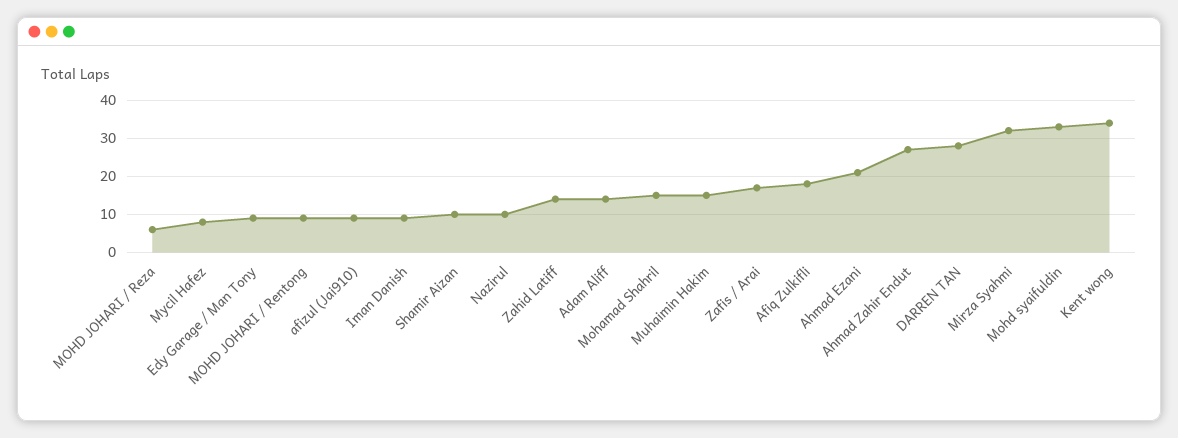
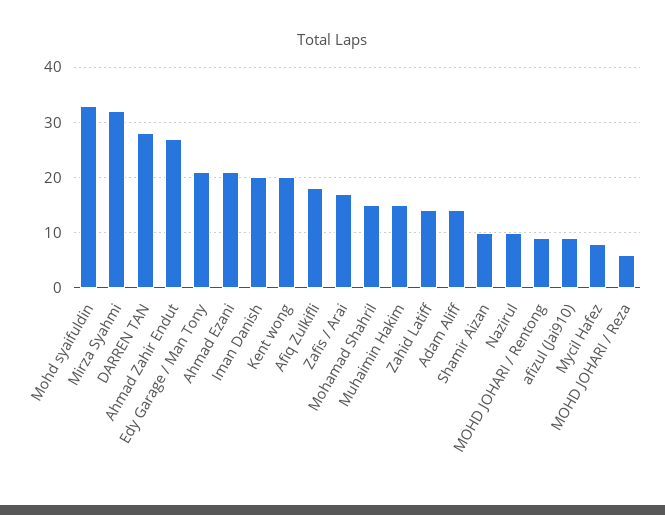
Edy Garage / Man Tony: 10 -> 20
Iman Danish: 10 -> 20
Kent wong: 35 -> 20

